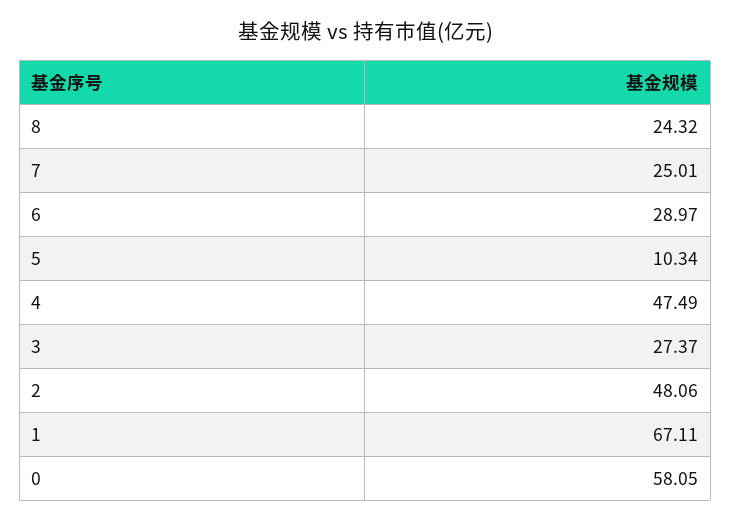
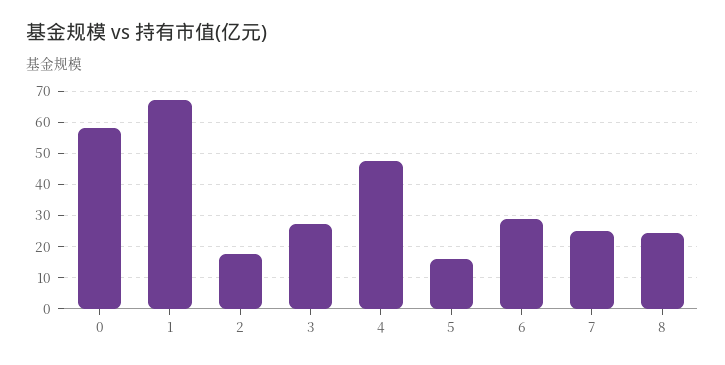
5: 10.34 -> 16
2: 48.06 -> 18

